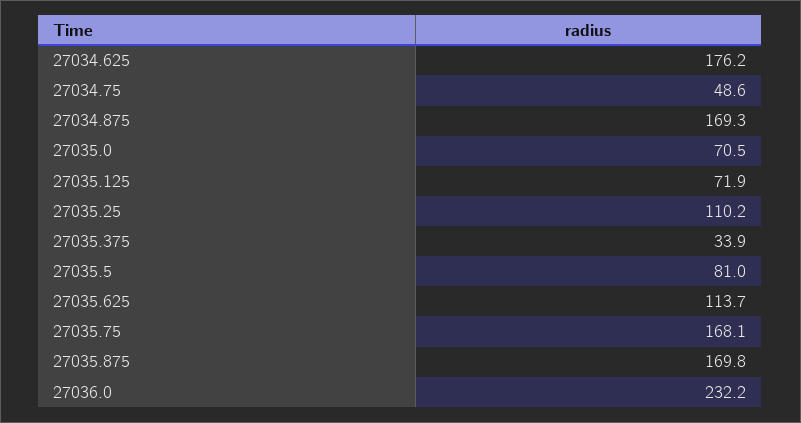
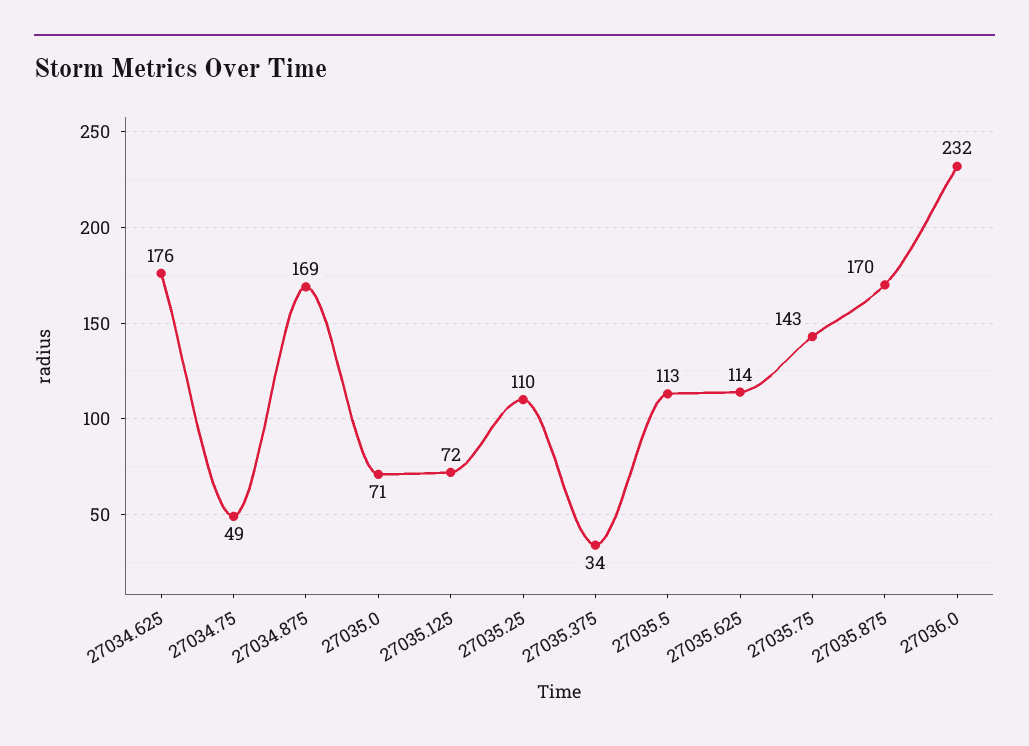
27035.5: 81 -> 113
27035.75: 168.1 -> 143

